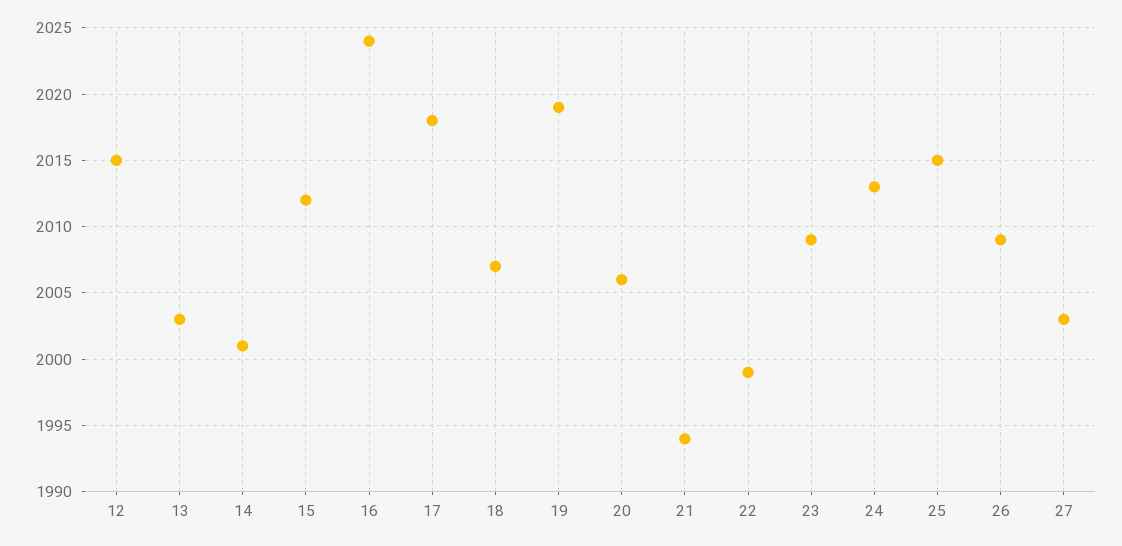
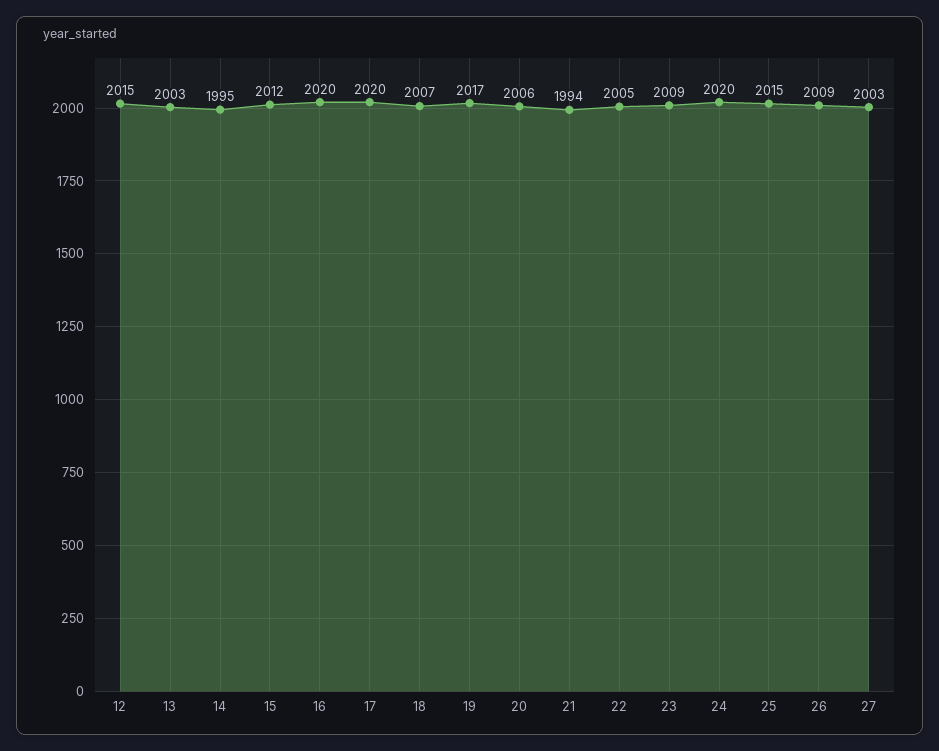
14: 2001 -> 1995
16: 2024 -> 2020
17: 2018 -> 2020
19: 2019 -> 2017
22: 1999 -> 2005
24: 2013 -> 2020

